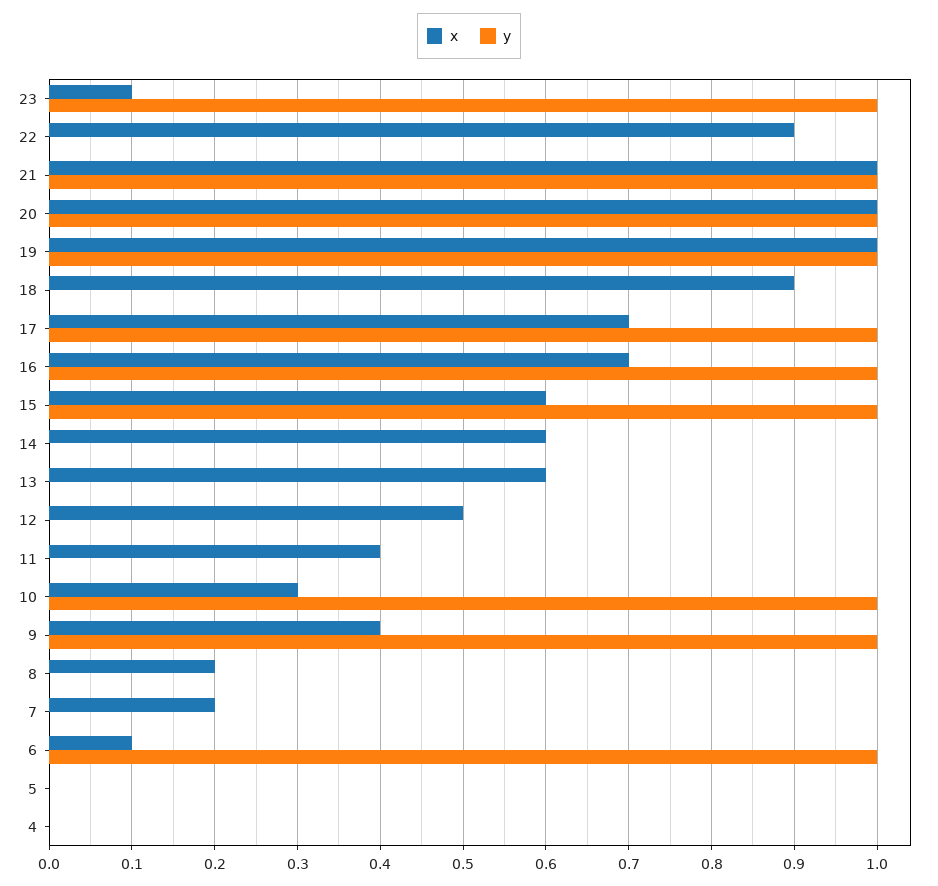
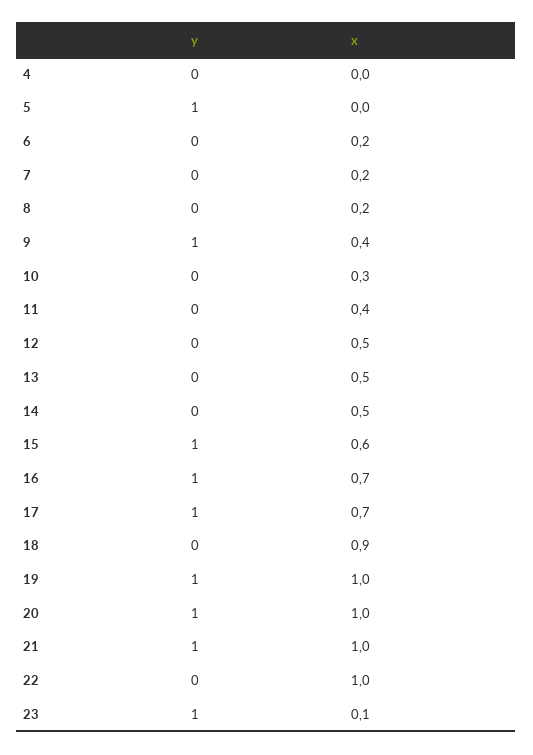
x, 22: 0.9 -> 1
x, 14: 0.6 -> 0.5
x, 13: 0.6 -> 0.5
y, 10: 1 -> 0
x, 6: 0.1 -> 0.2
y, 6: 1 -> 0
y, 5: 0 -> 1

